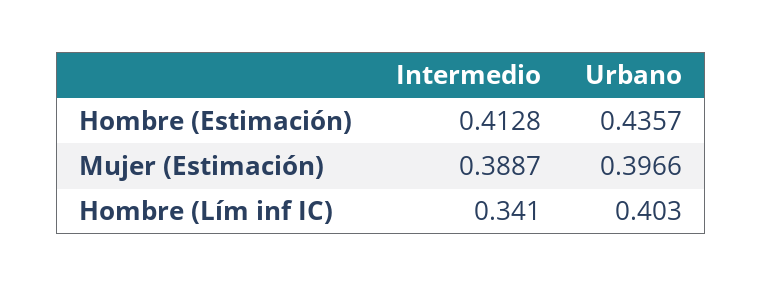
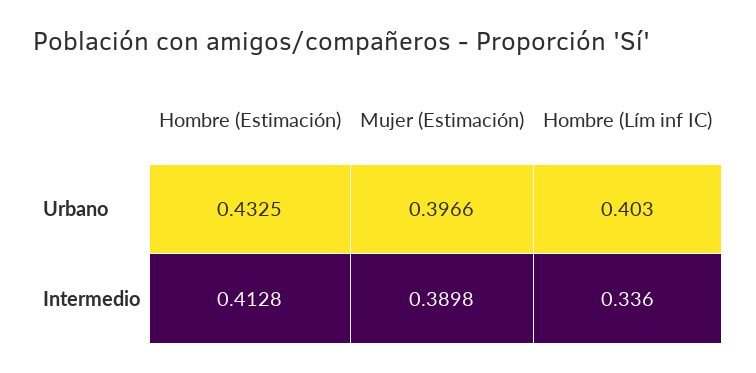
Urbano, Hombre (Estimación): 0.4357 -> 0.4325
Intermedio, Mujer (Estimación): 0.3887 -> 0.3898
Intermedio, Hombre (Lím inf IC): 0.341 -> 0.336

